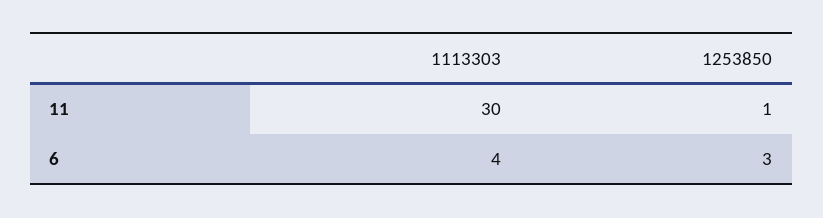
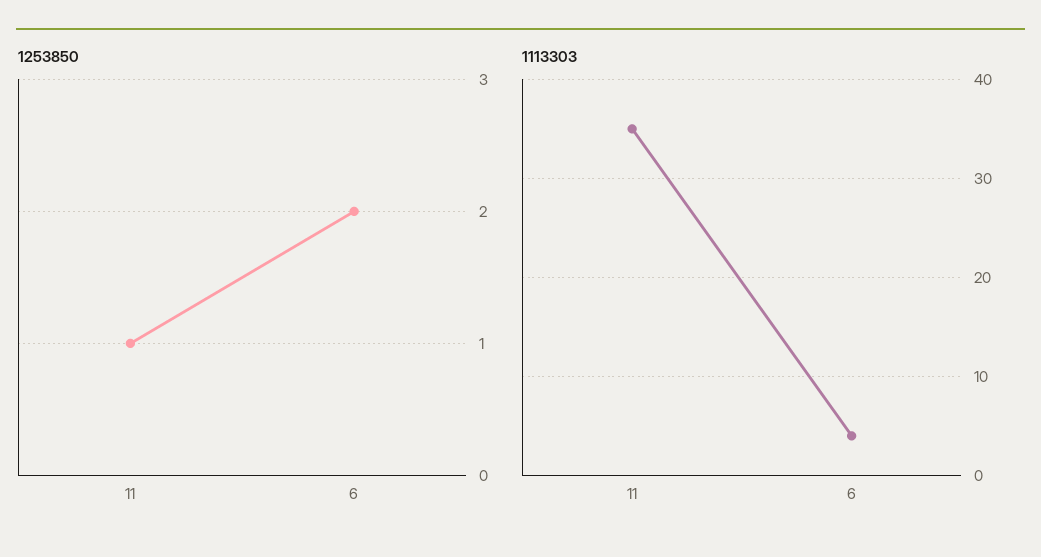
1113303, 11: 30 -> 35
1253850, 6: 3 -> 2

